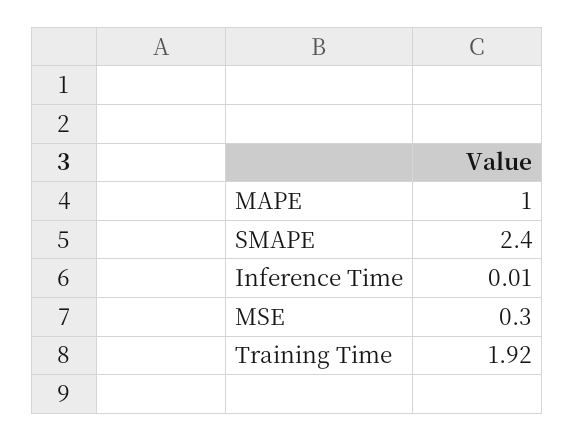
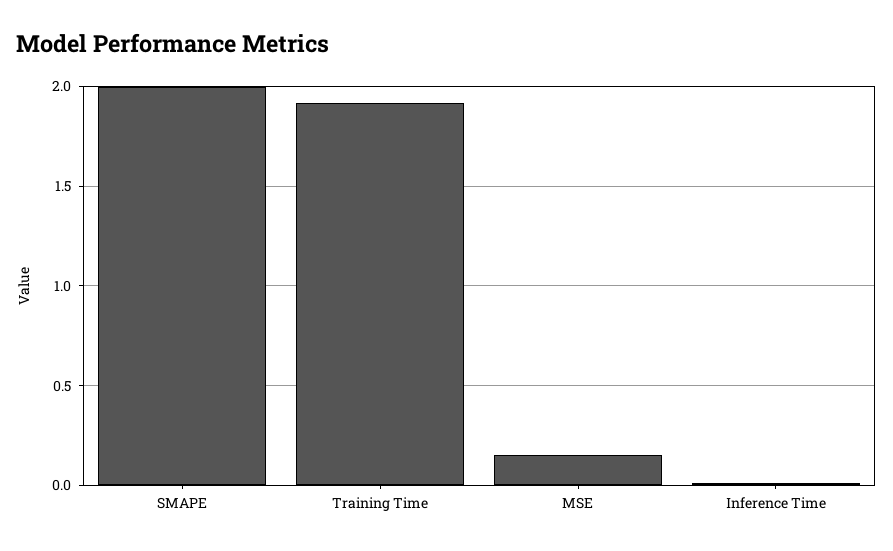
MAPE: 1 -> none
SMAPE: 2.4 -> 2
MSE: 0.3 -> 0.15

